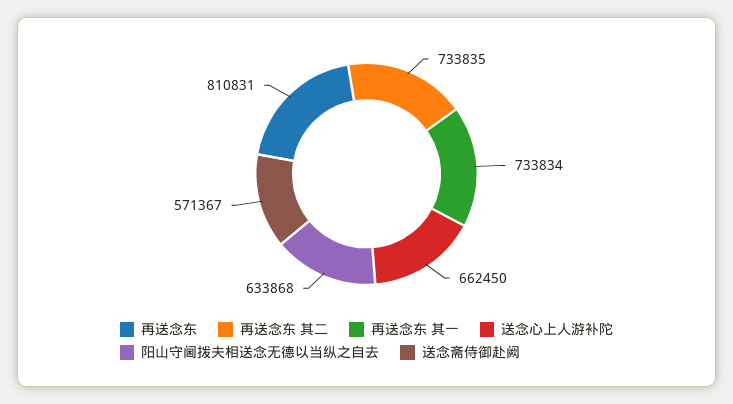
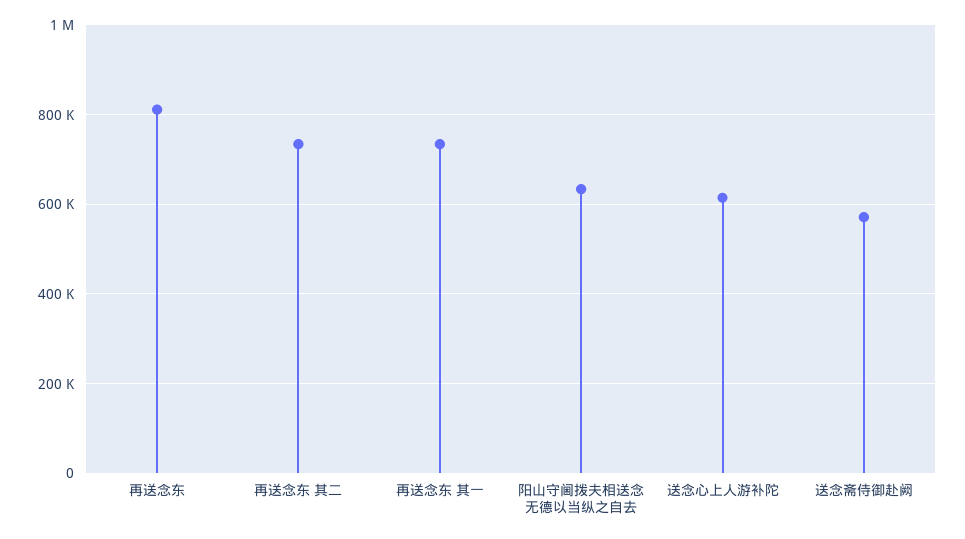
送念心上人游补陀: 662450 -> 620000

